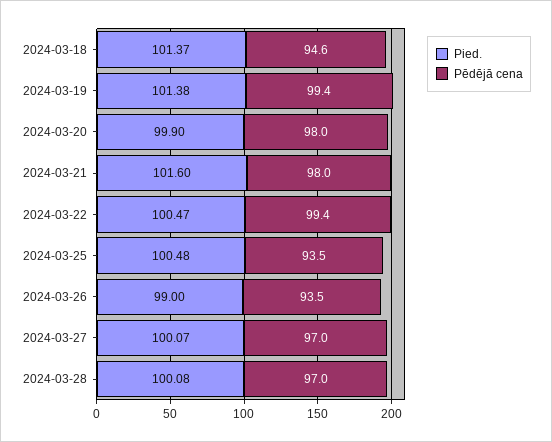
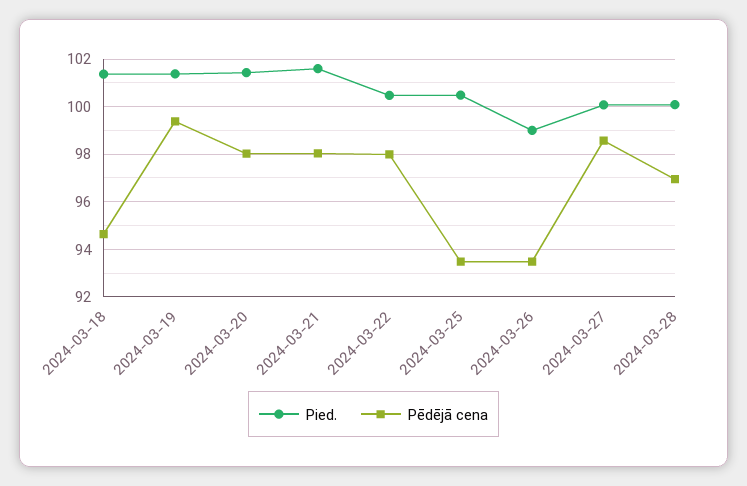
Pied., 2024-03-20: 99.9 -> 101.5
Pēdējā cena, 2024-03-22: 99.4 -> 98
Pēdējā cena, 2024-03-27: 97 -> 98.5

